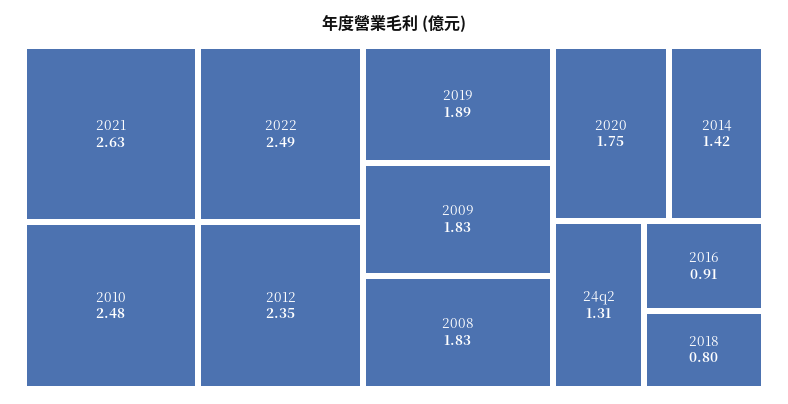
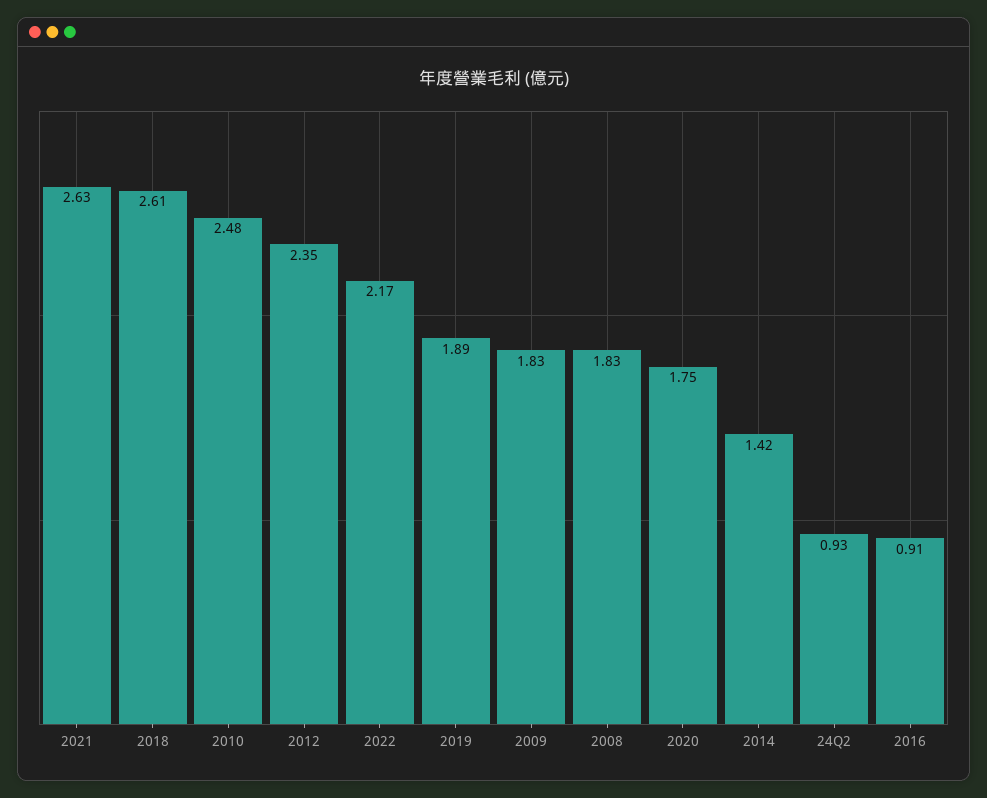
2022: 2.49 -> 2.17
24q2: 1.31 -> 0.93
2018: 0.8 -> 2.61

